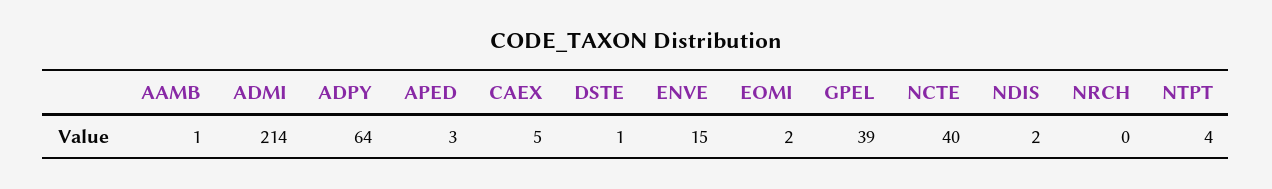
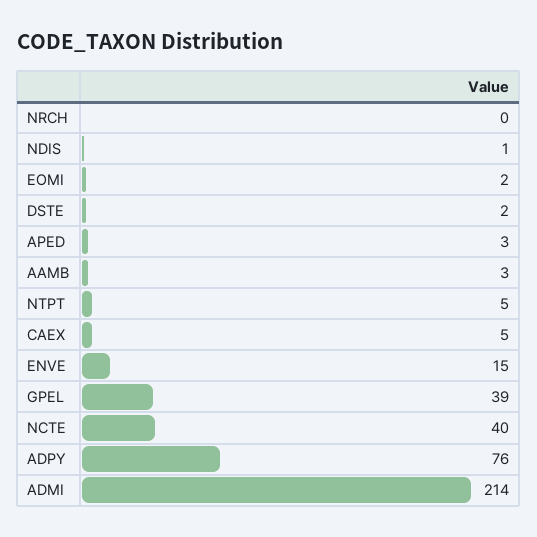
AAMB: 1 -> 3
ADPY: 64 -> 76
DSTE: 1 -> 2
NDIS: 2 -> 1
NTPT: 4 -> 5

